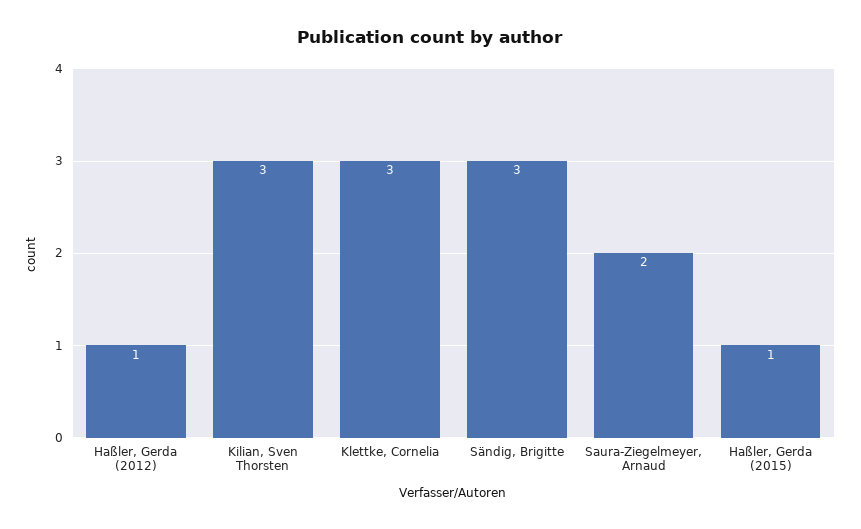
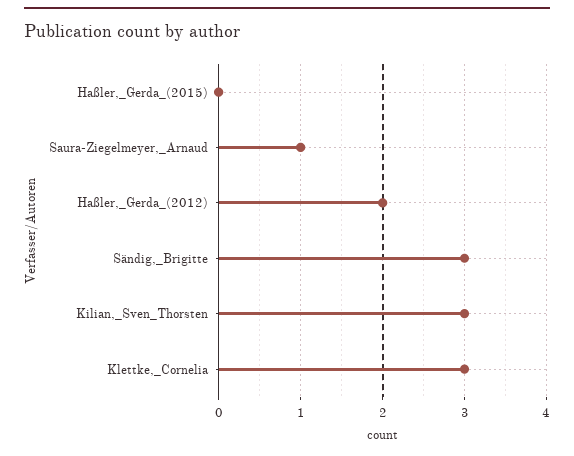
Haßler, Gerda (2012): 1 -> 2
Saura-Ziegelmeyer, Arnaud: 2 -> 1
Haßler, Gerda (2015): 1 -> 0

